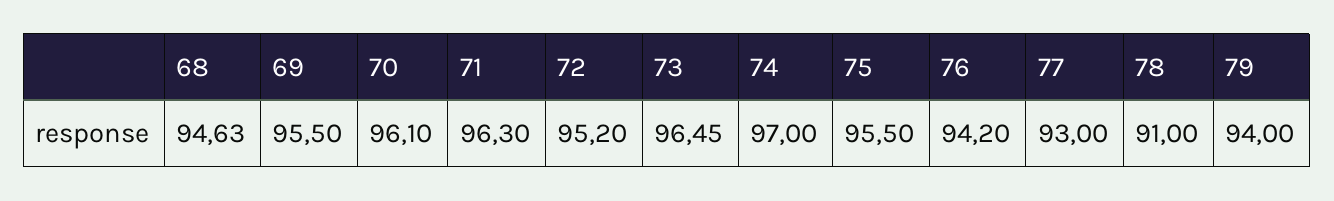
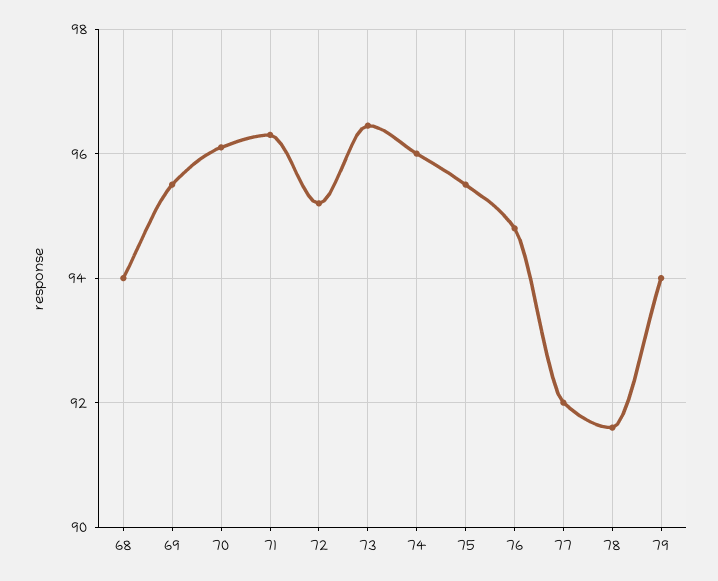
68: 94.63 -> 94
74: 97 -> 96
76: 94.2 -> 94.8
77: 93 -> 92
78: 91 -> 91.6

